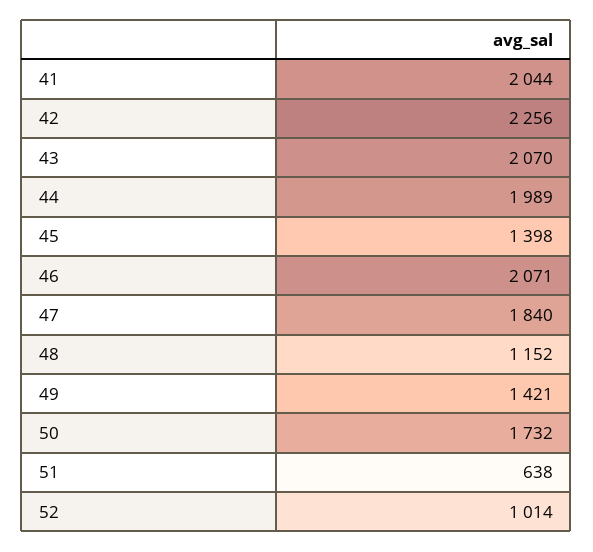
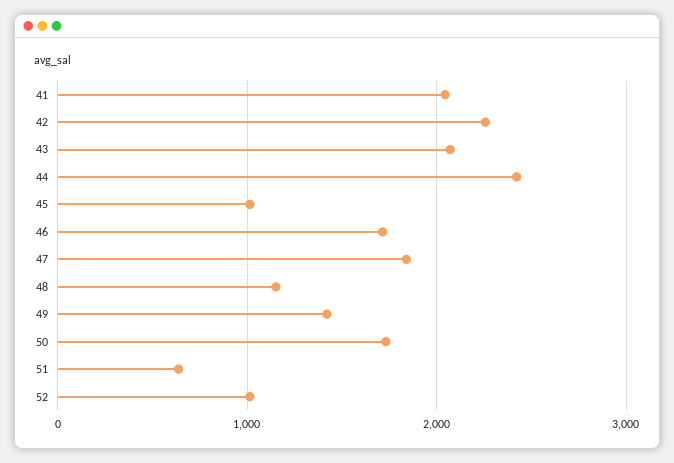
44: 1989 -> 2400
45: 1398 -> 1000
46: 2071 -> 1700

